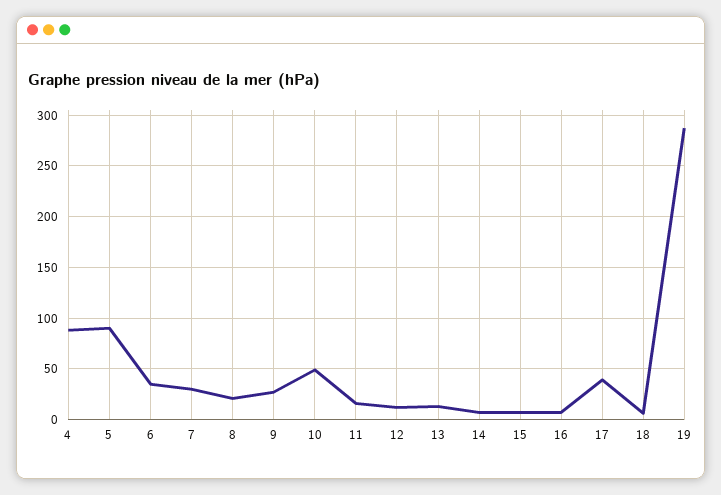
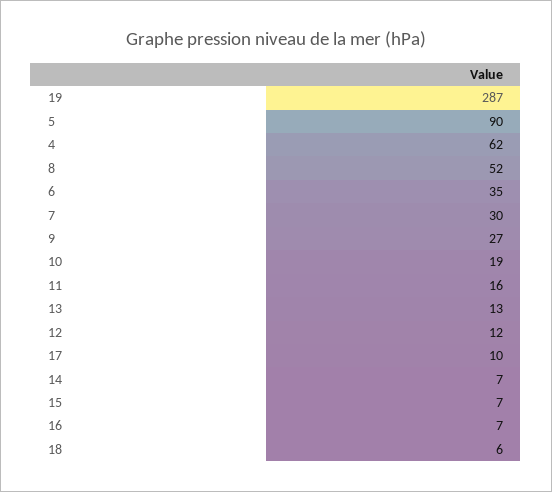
4: 90 -> 62
8: 20 -> 52
10: 50 -> 19
17: 40 -> 10

